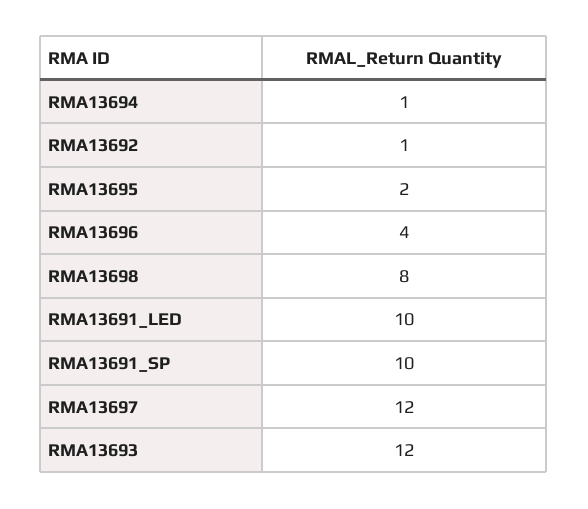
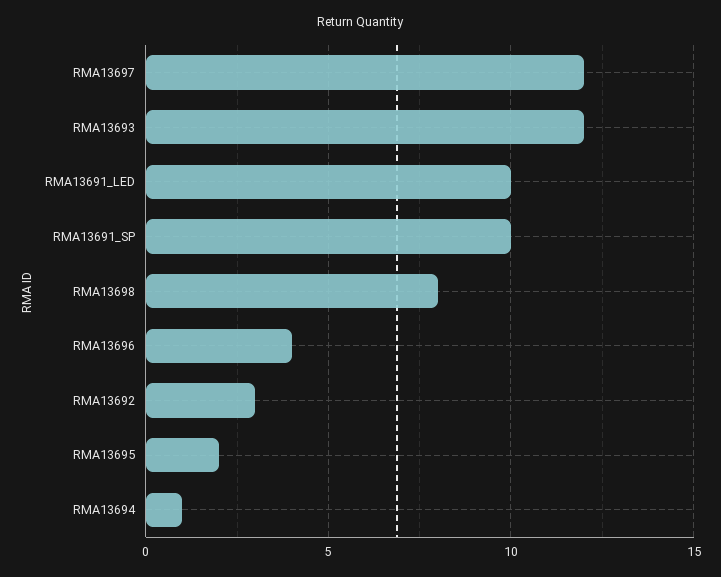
RMA13692: 1 -> 3

